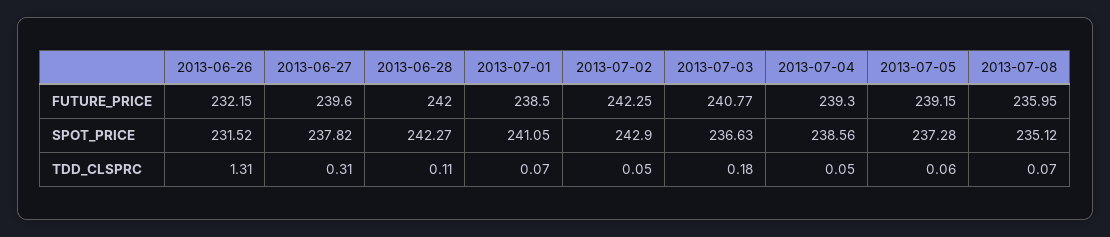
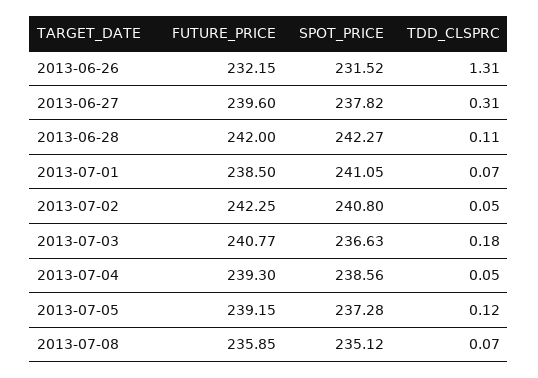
2013-07-08, FUTURE_PRICE: 235.95 -> 235.85
2013-07-02, SPOT_PRICE: 242.9 -> 240.8
2013-07-05, TDD_CLSPRC: 0.06 -> 0.12

